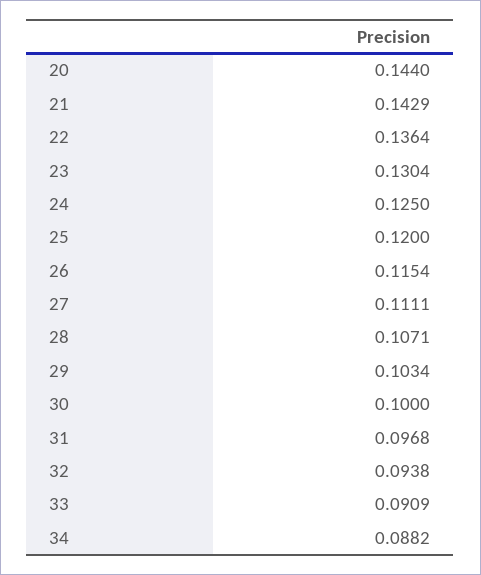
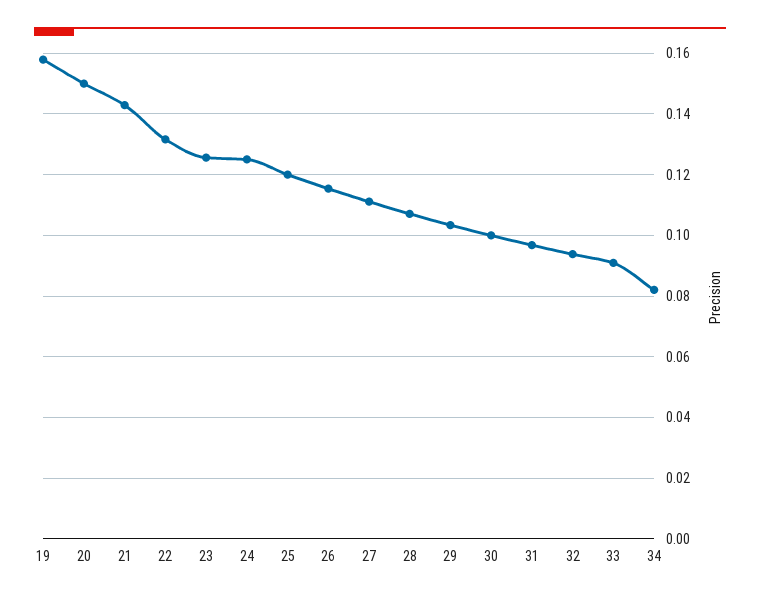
20: 0.144 -> 0.15
22: 0.1364 -> 0.132
23: 0.1304 -> 0.126
34: 0.0882 -> 0.082
19: none -> 0.158

